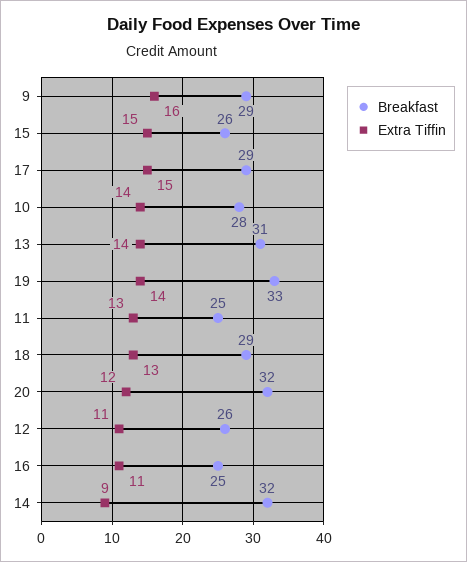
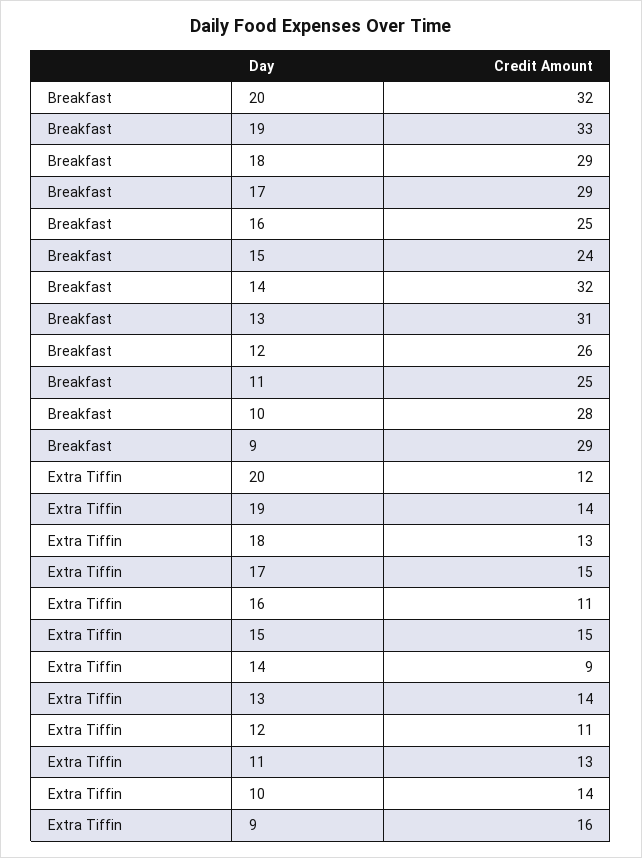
Breakfast, 15: 26 -> 24

